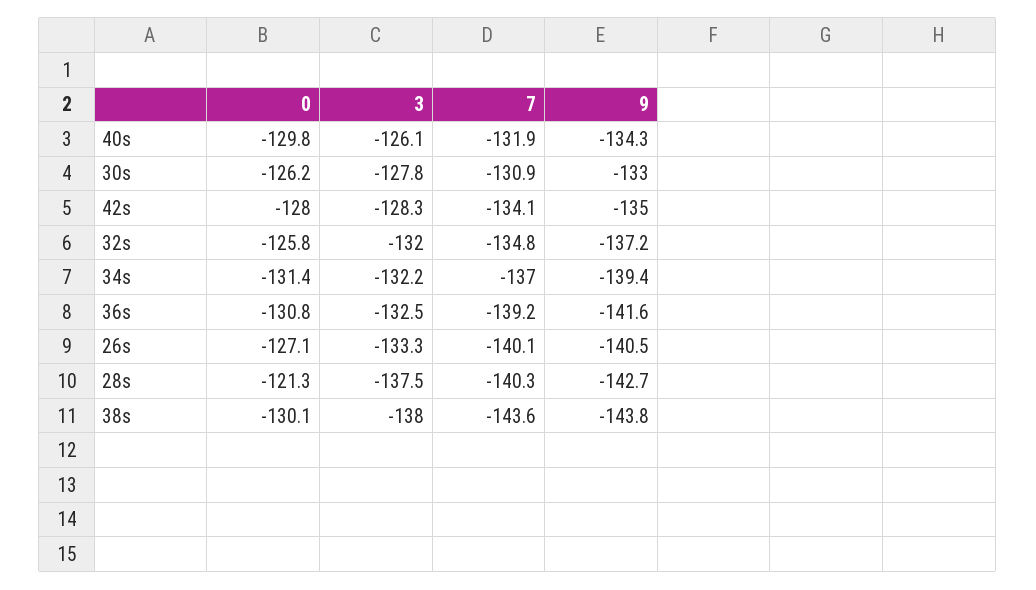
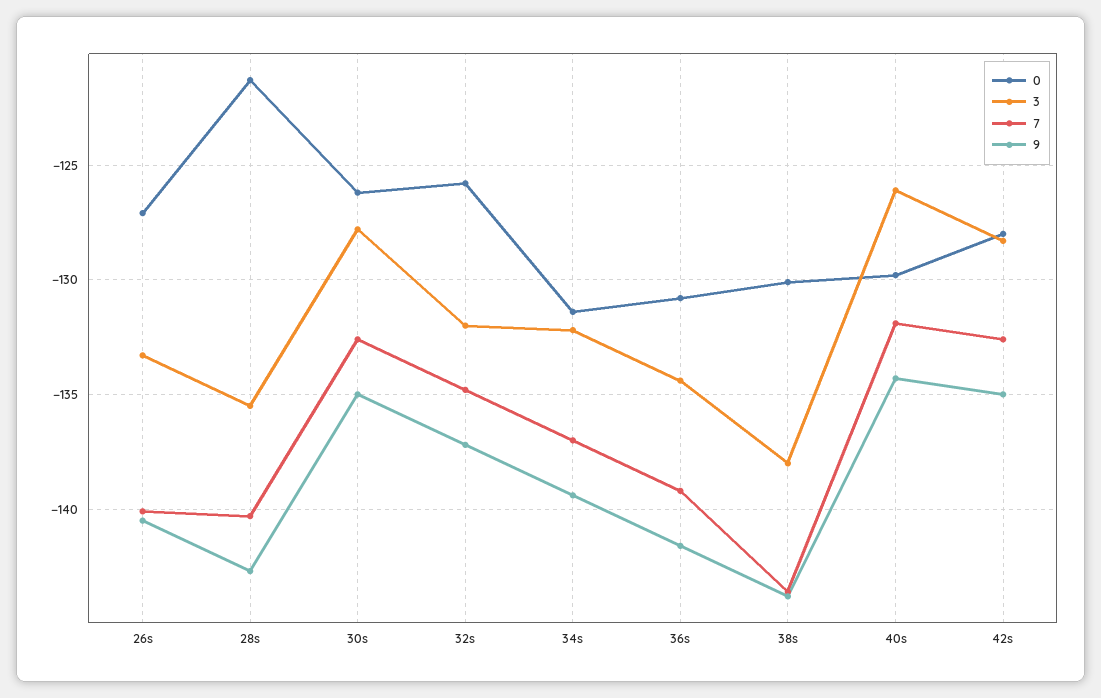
7, 30s: -130.9 -> -132.5
9, 30s: -133 -> -135
7, 42s: -134.1 -> -132.5
3, 36s: -132.5 -> -134.5
3, 28s: -137.5 -> -135.5

